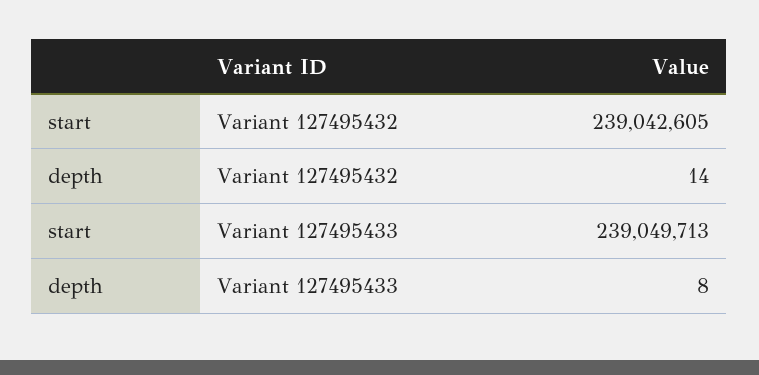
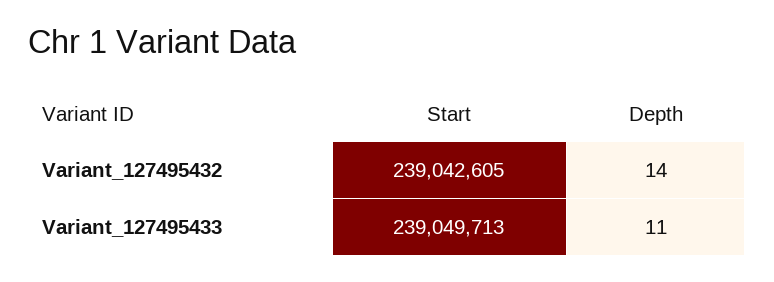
depth, Variant 127495433: 8 -> 11

